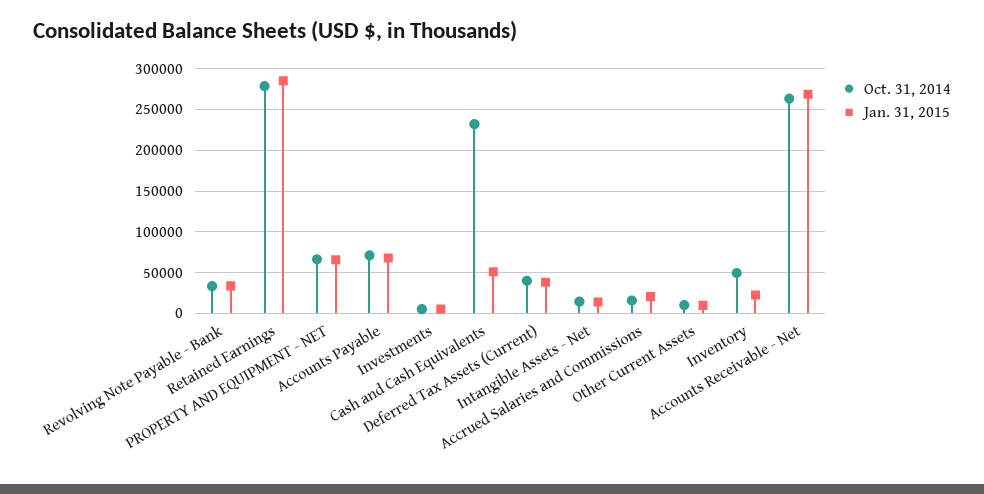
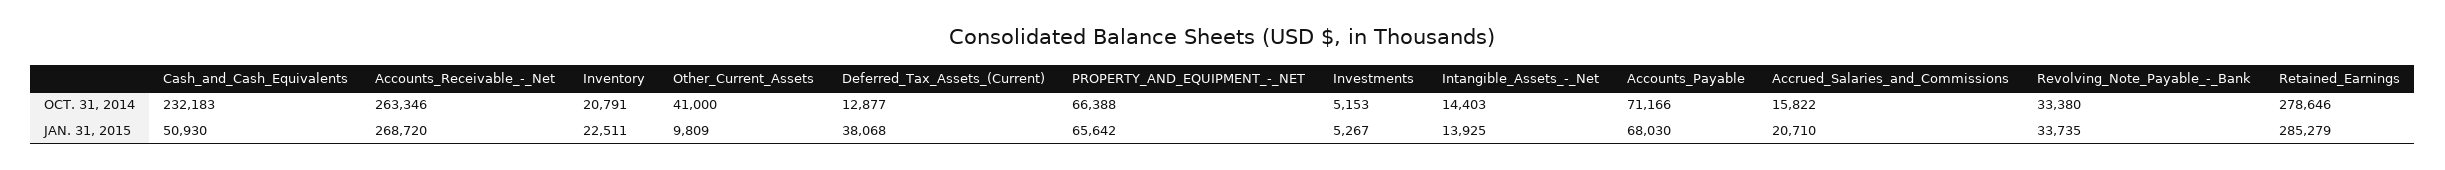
Oct. 31, 2014, Deferred Tax Assets (Current): 40000 -> 12877
Oct. 31, 2014, Other Current Assets: 10000 -> 41000
Oct. 31, 2014, Inventory: 50000 -> 20791

